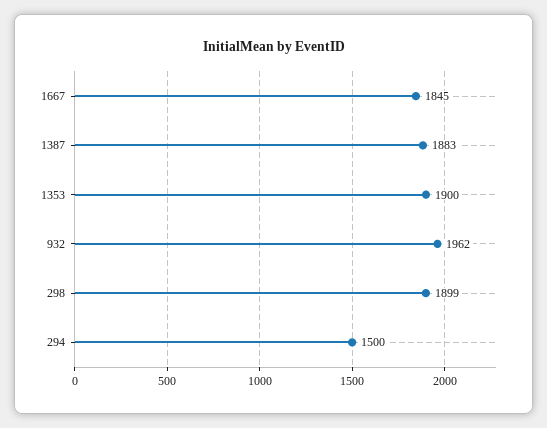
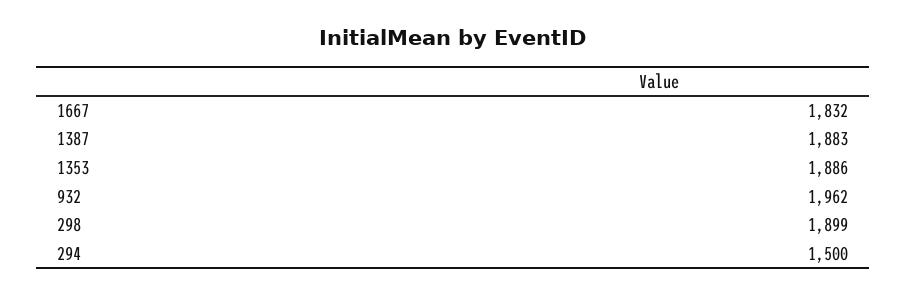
1667: 1845 -> 1832
1353: 1900 -> 1886

